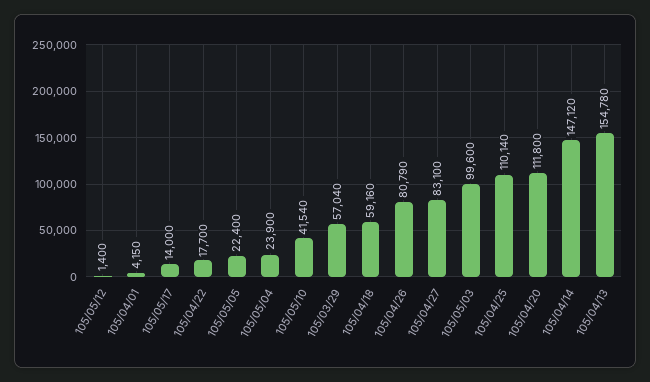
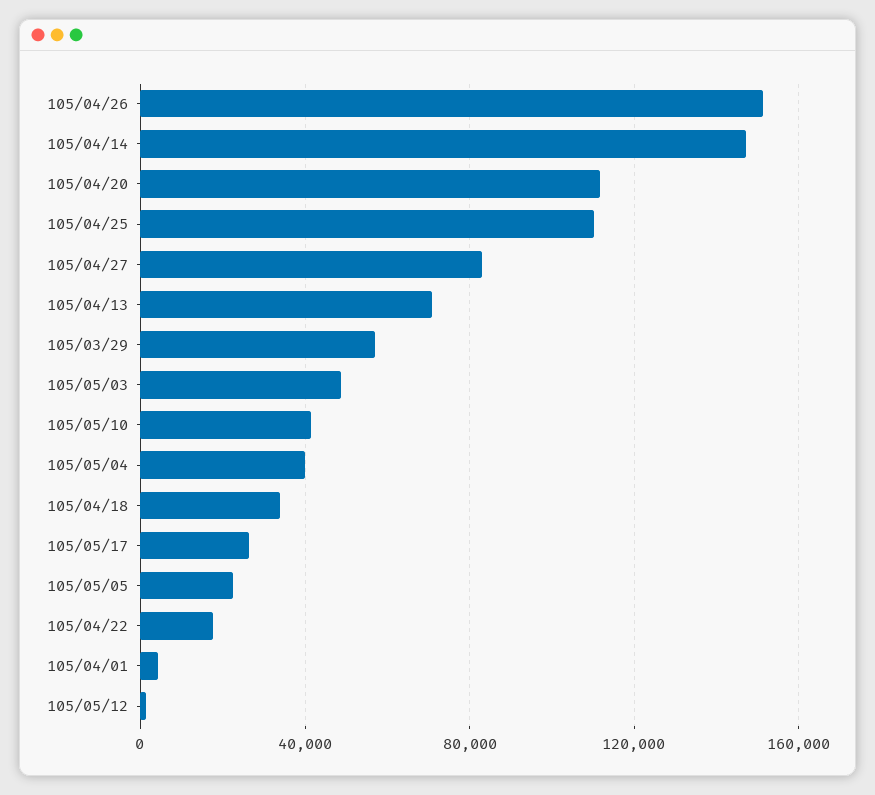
105/05/17: 14000 -> 25000
105/05/04: 23900 -> 40000
105/04/18: 59160 -> 35000
105/04/26: 80790 -> 150000
105/05/03: 99600 -> 50000
105/04/13: 154780 -> 70000

